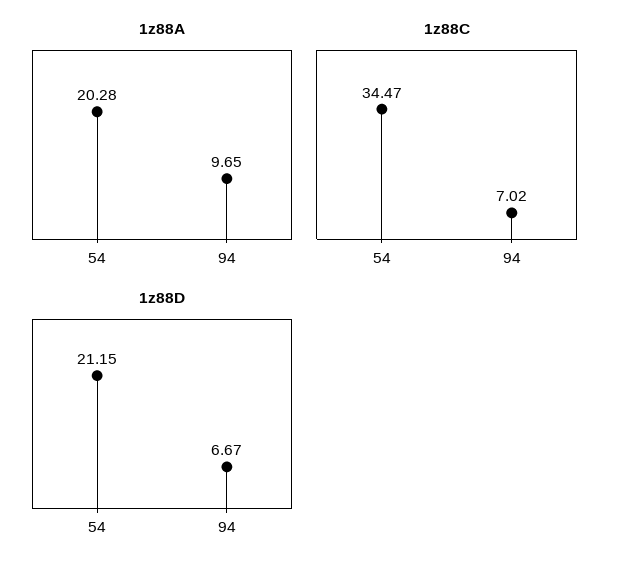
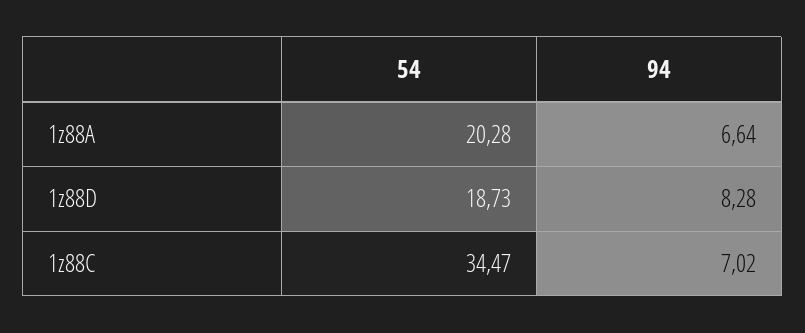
1z88A, 94: 9.65 -> 6.64
1z88D, 54: 21.15 -> 18.73
1z88D, 94: 6.67 -> 8.28

